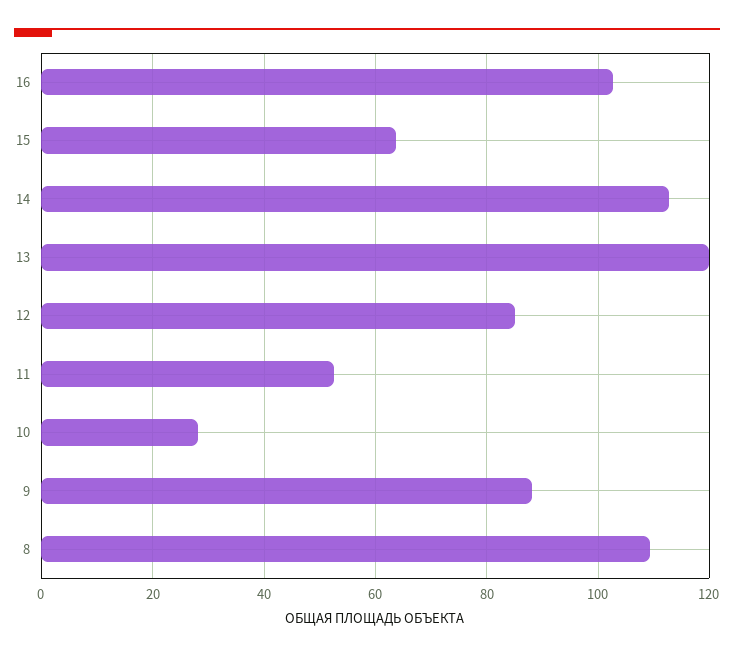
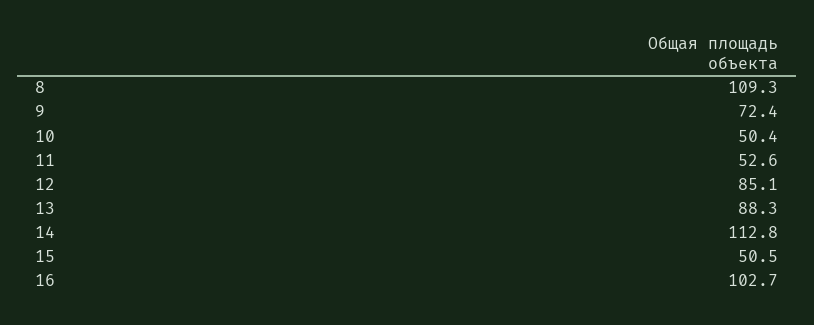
15: 64 -> 50.5
13: 120 -> 88.3
10: 28 -> 50.4
9: 88 -> 72.4

